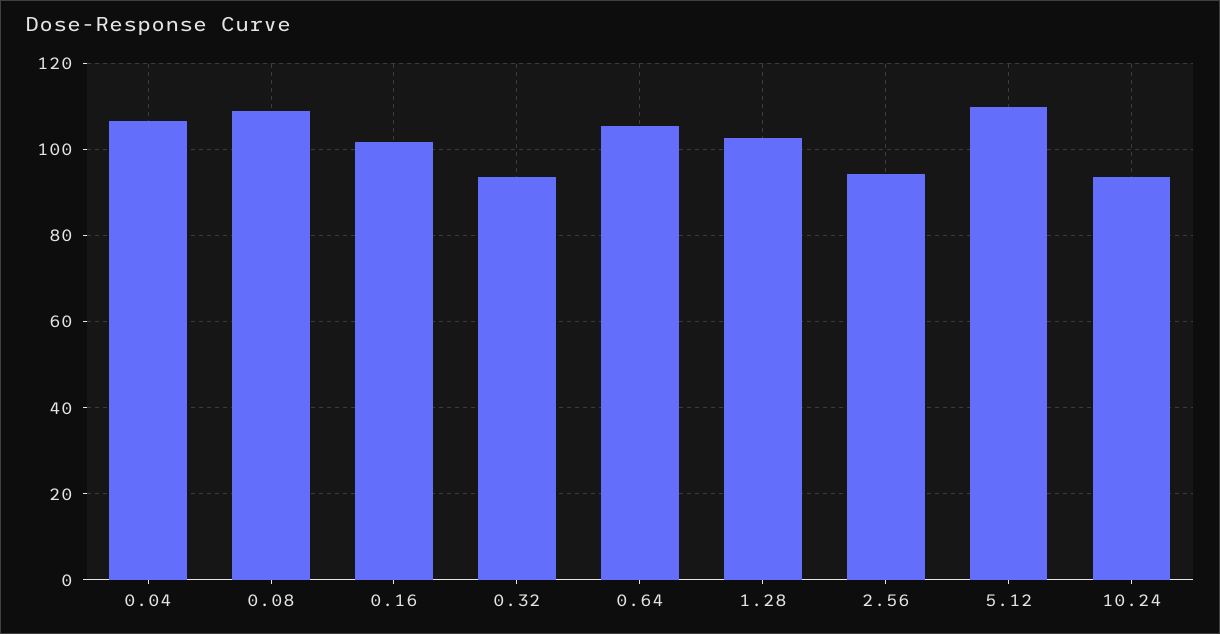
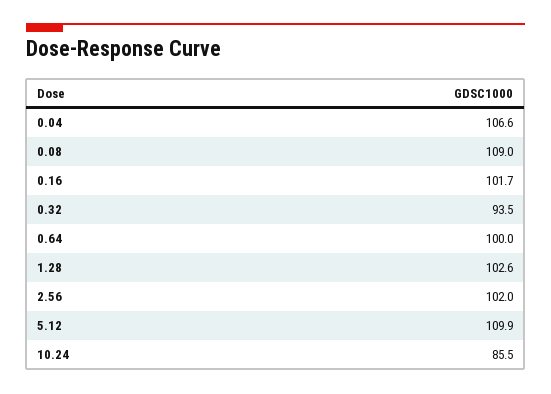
0.64: 106 -> 100
2.56: 94 -> 102
10.24: 94 -> 85.5

